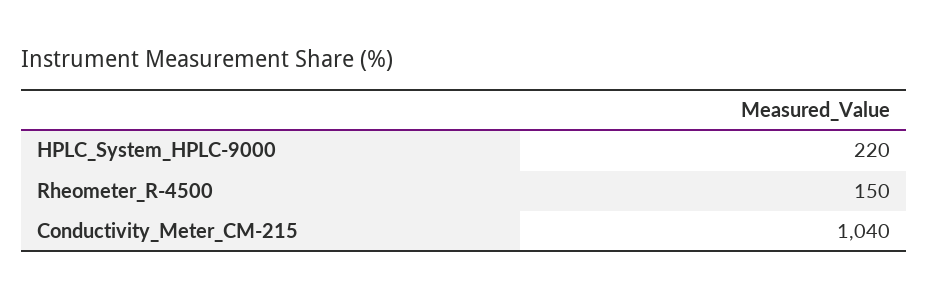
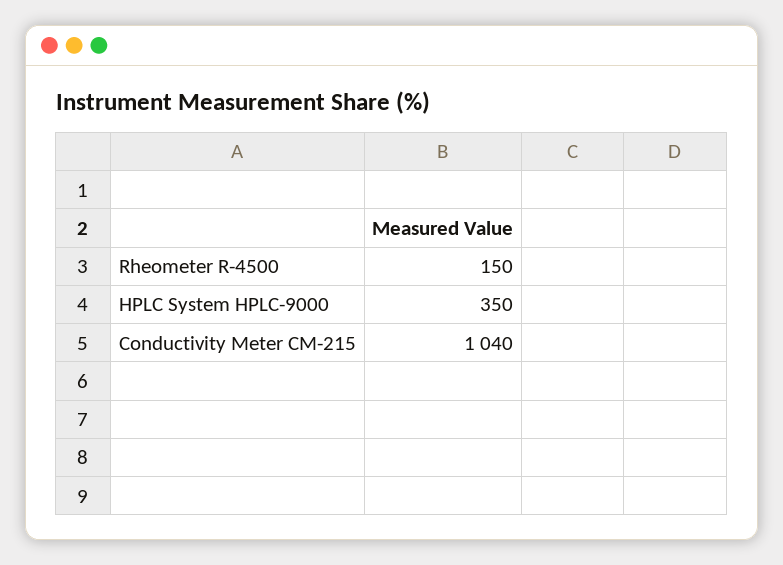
HPLC_System_HPLC-9000: 220 -> 350

